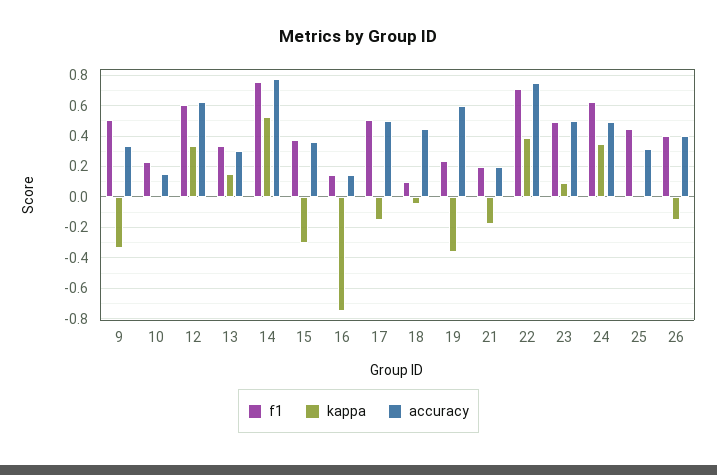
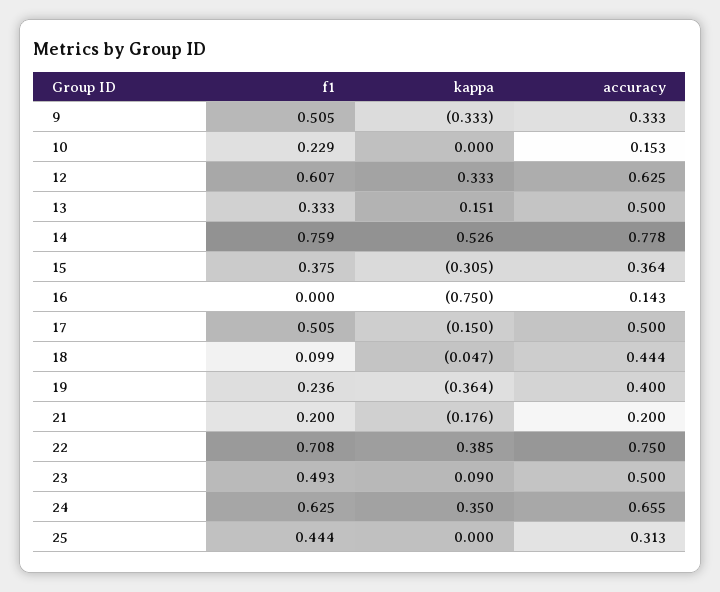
accuracy, 13: 0.3 -> 0.5
f1, 16: 0.15 -> 0
accuracy, 19: 0.6 -> 0.4
accuracy, 24: 0.5 -> 0.655
f1, 26: 0.4 -> none
kappa, 26: -0.15 -> none
accuracy, 26: 0.4 -> none

